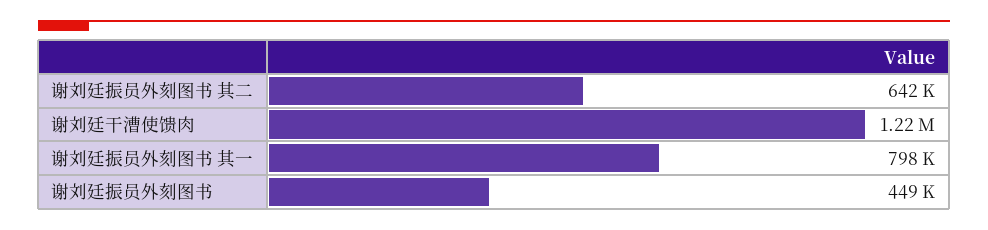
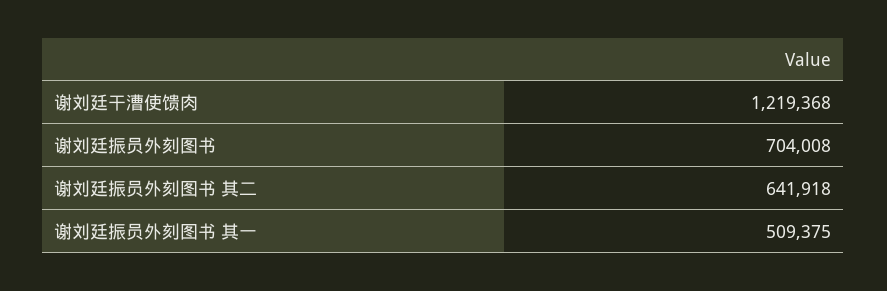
谢刘廷振员外刻图书 其一: 798000 -> 509375
谢刘廷振员外刻图书: 449000 -> 704008

